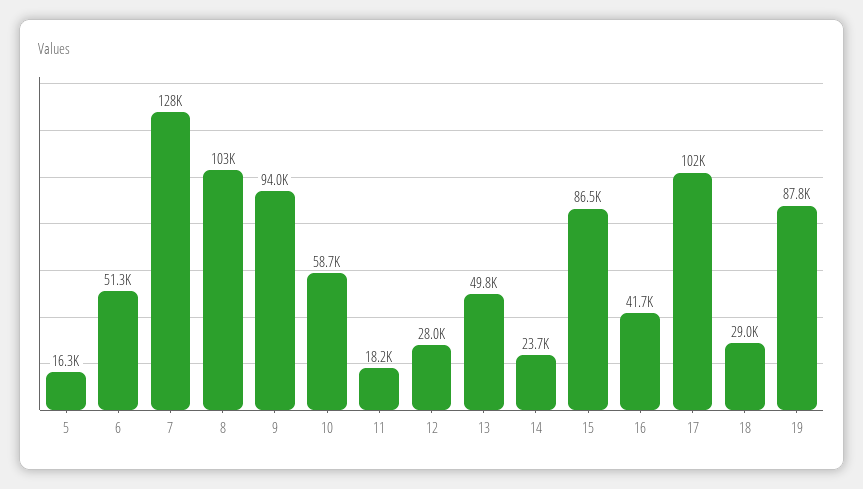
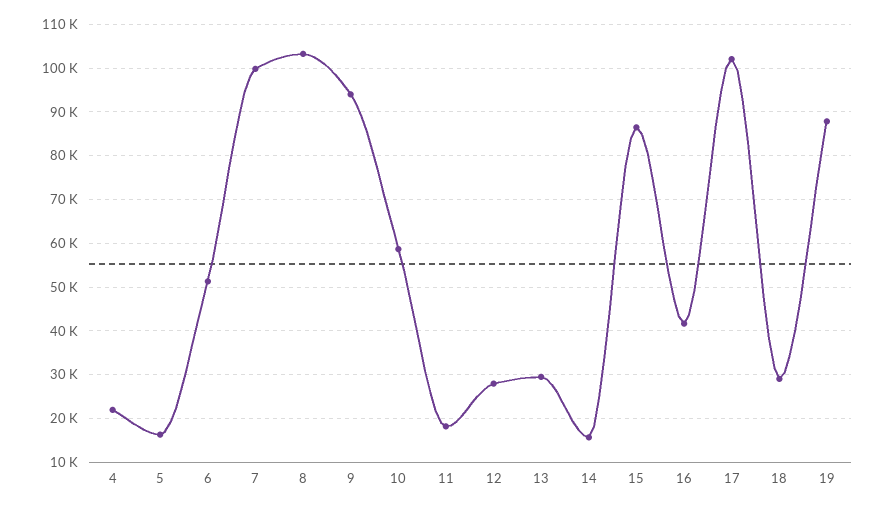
7: 128000 -> 100000
13: 49800 -> 30000
14: 23700 -> 16000
4: none -> 22000

